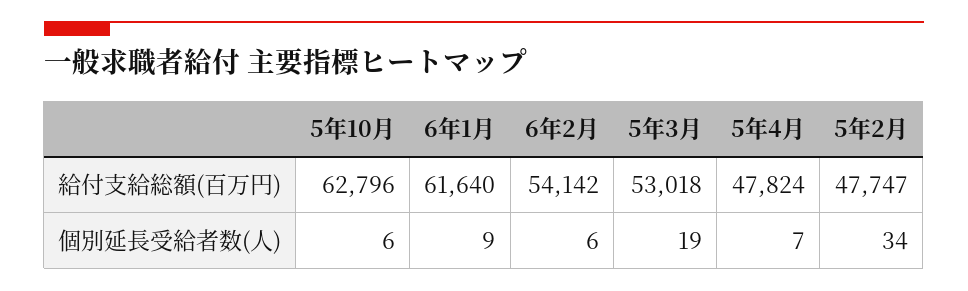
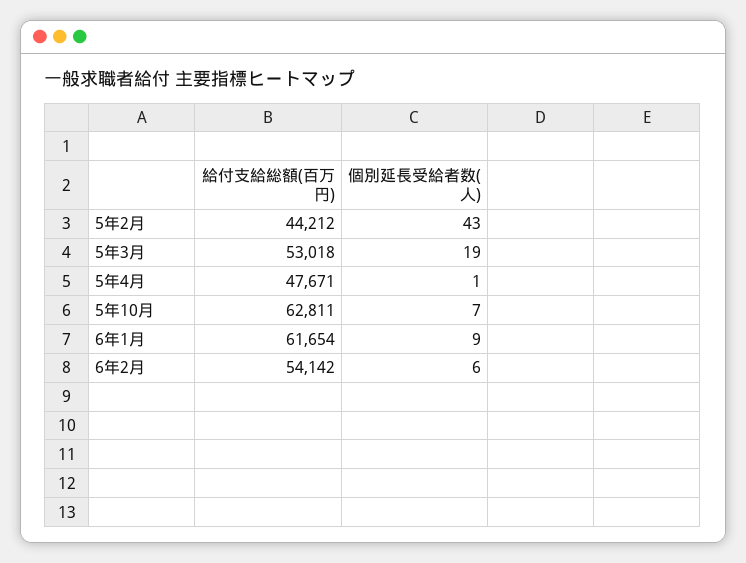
5年10月, 給付支給総額(百万円): 62796 -> 62811
6年1月, 給付支給総額(百万円): 61640 -> 61654
5年4月, 給付支給総額(百万円): 47824 -> 47671
5年2月, 給付支給総額(百万円): 47747 -> 44212
5年10月, 個別延長受給者数(人): 6 -> 7
5年4月, 個別延長受給者数(人): 7 -> 1
5年2月, 個別延長受給者数(人): 34 -> 43

